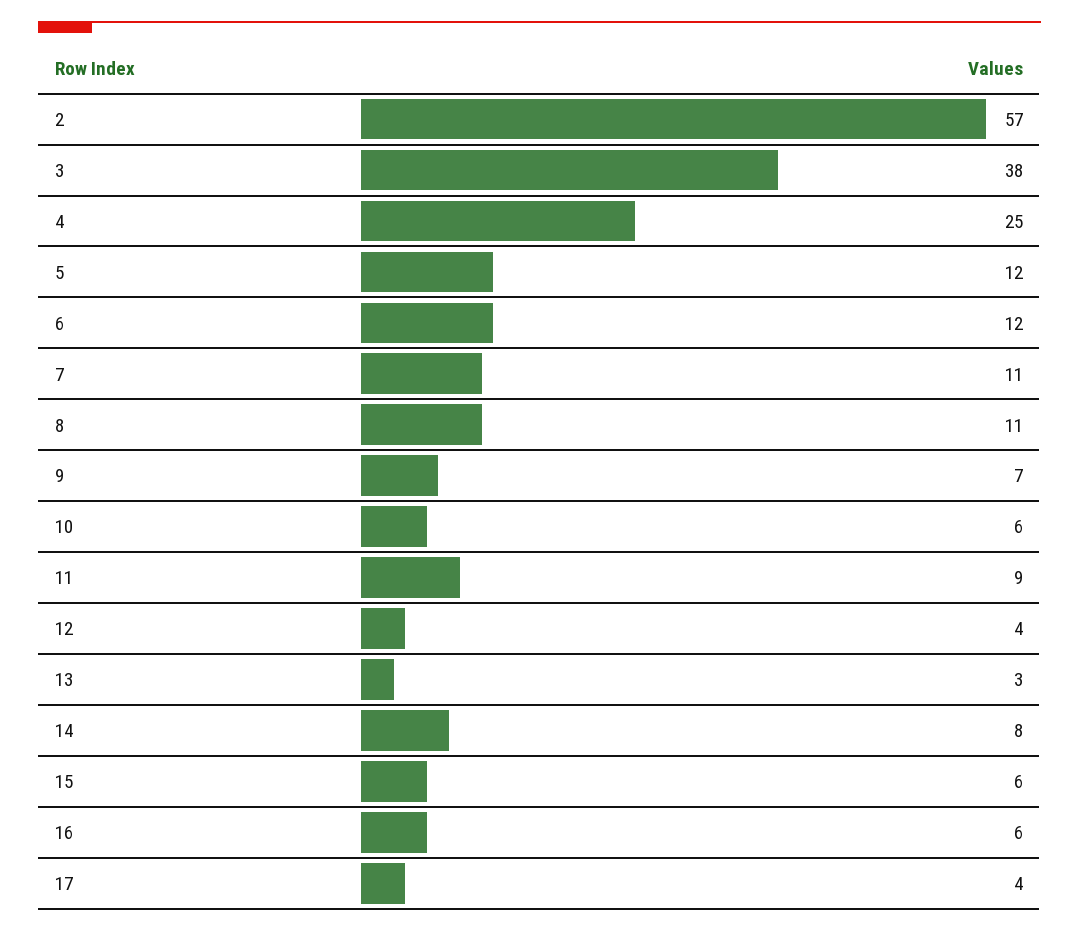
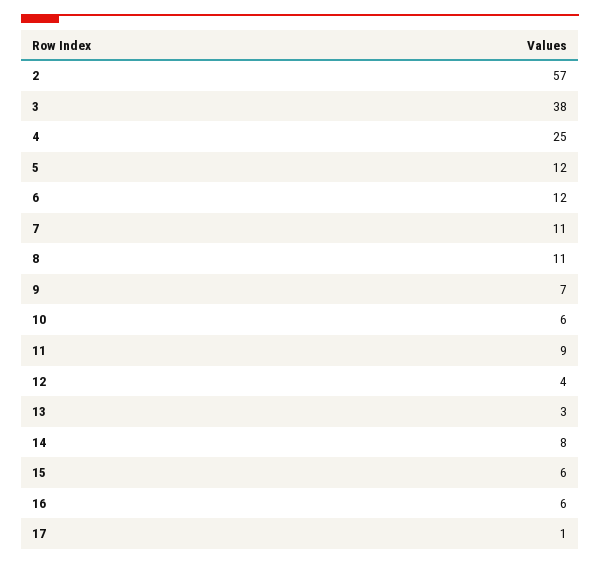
17: 4 -> 1

